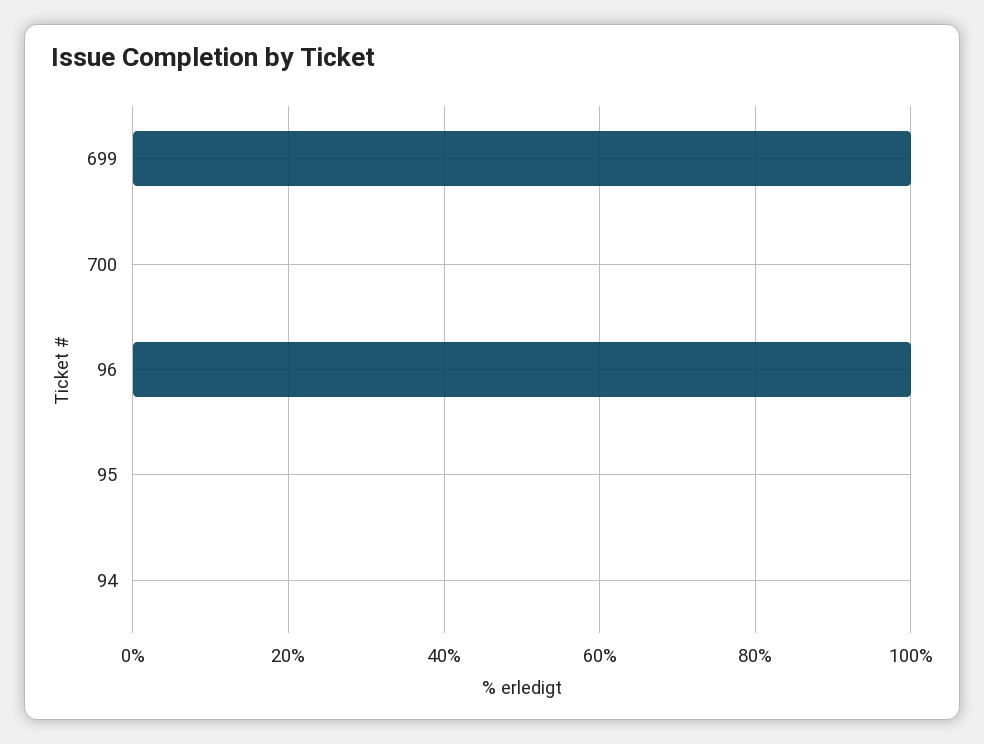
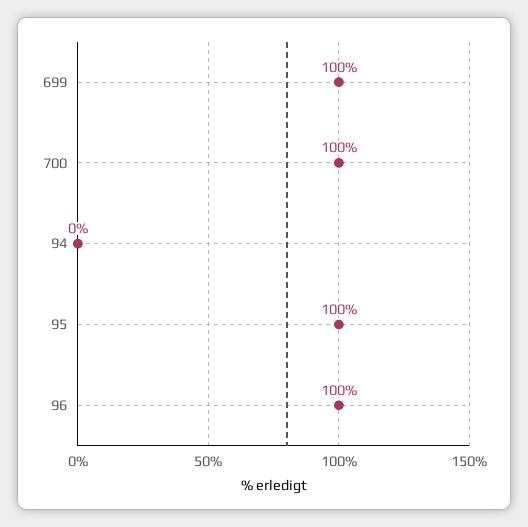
700: 0 -> 100
95: 0 -> 100

